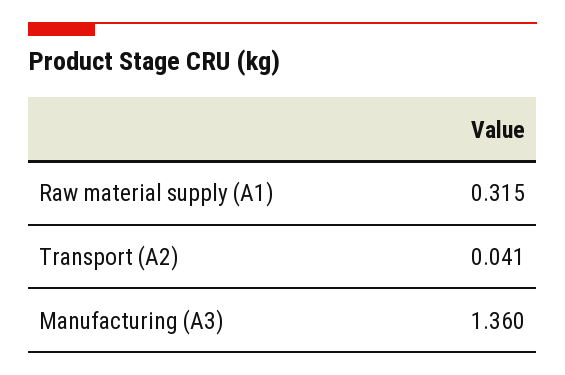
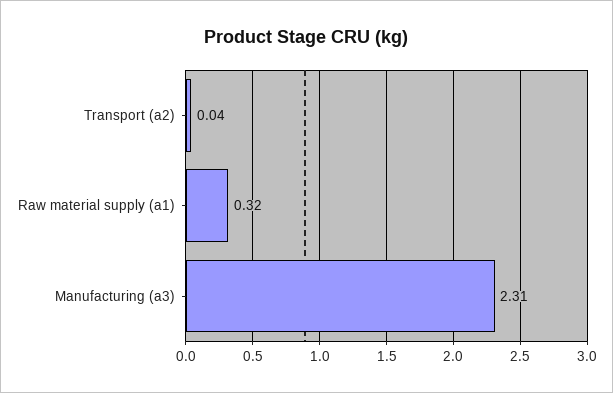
Manufacturing (A3): 1.36 -> 2.31

